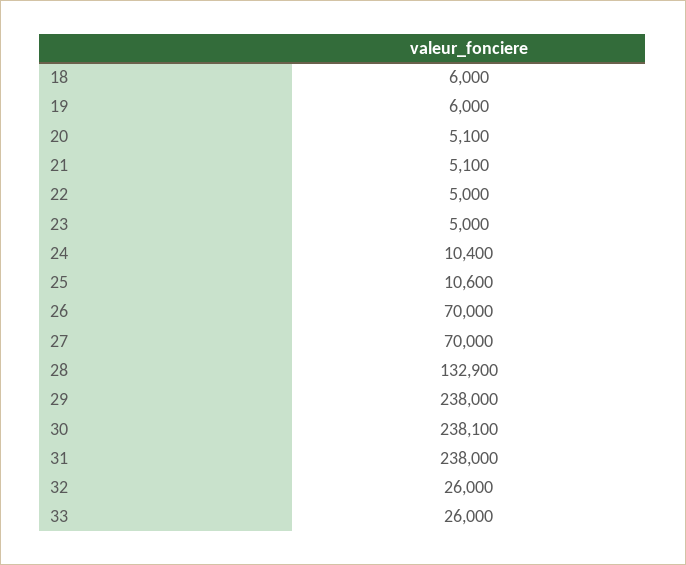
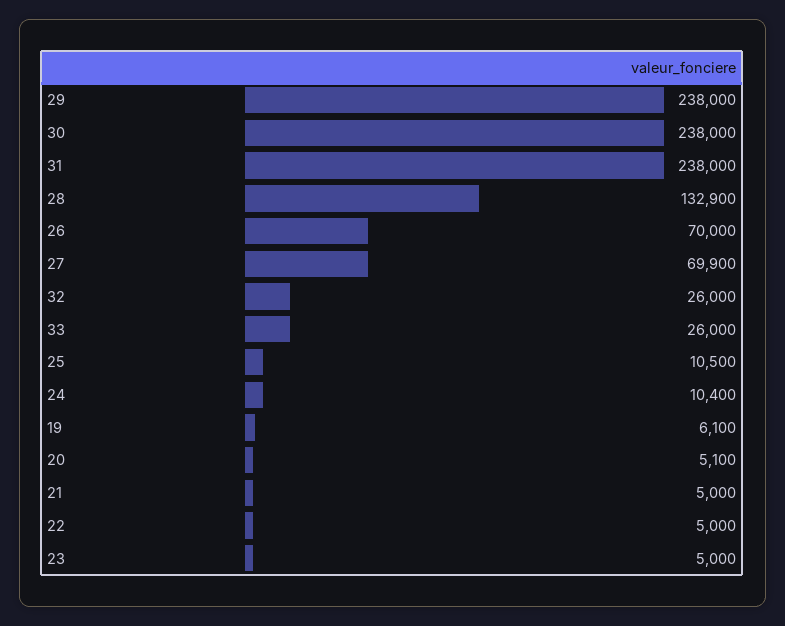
18: 6000 -> none
19: 6000 -> 6100
21: 5100 -> 5000
25: 10600 -> 10500
27: 70000 -> 69900
30: 238100 -> 238000

